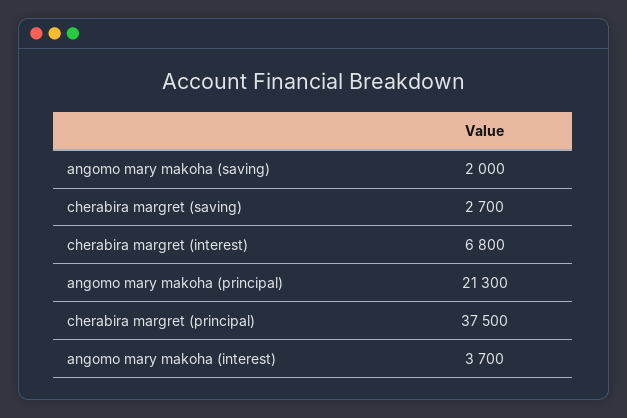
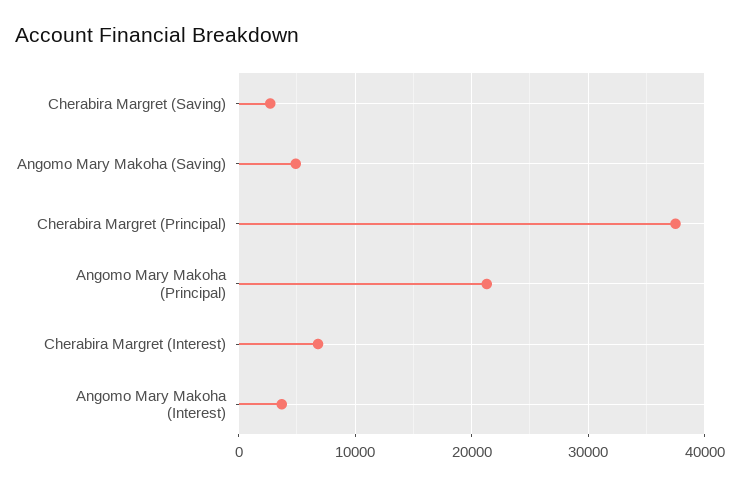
angomo mary makoha (saving): 2000 -> 5000

